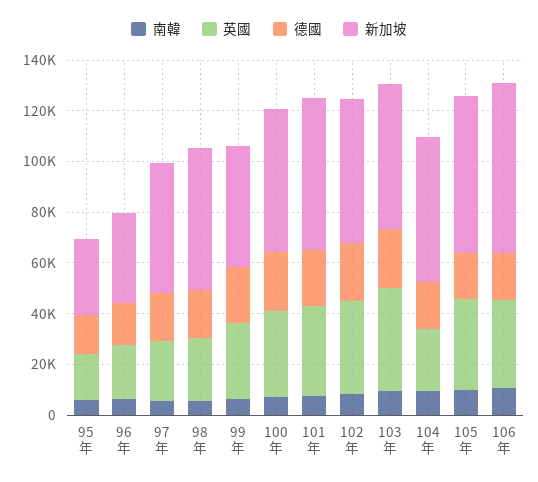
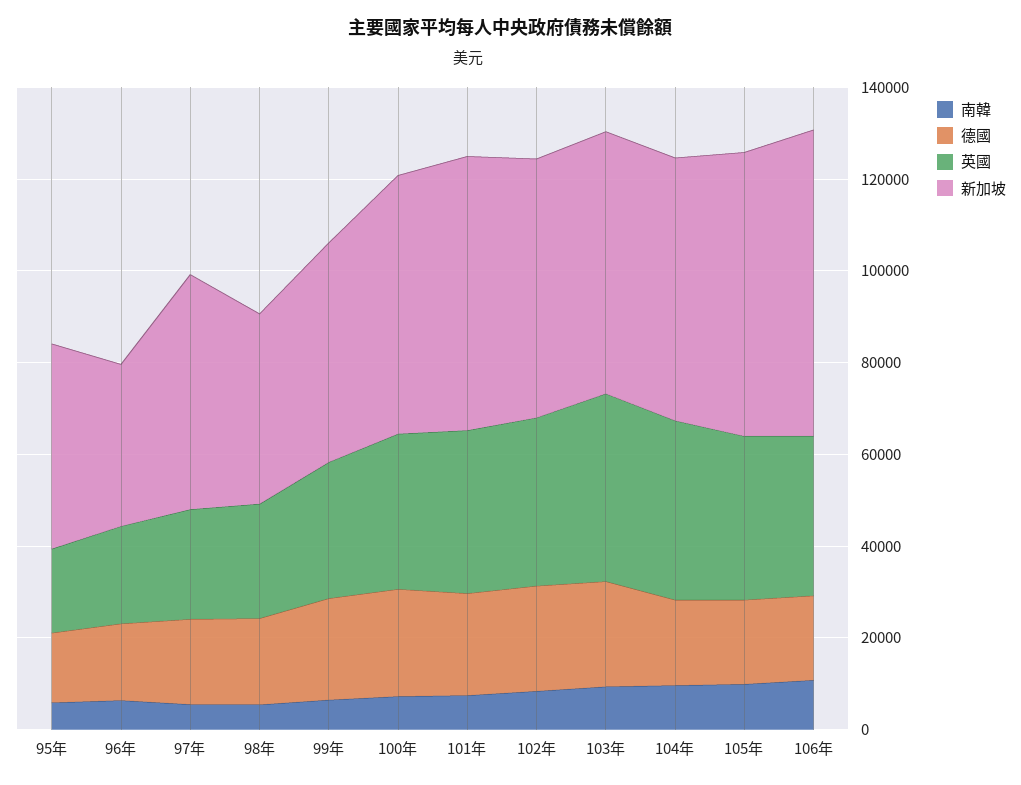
新加坡, 95年: 30000 -> 45000
新加坡, 98年: 55000 -> 40000
英國, 104年: 25000 -> 40000

